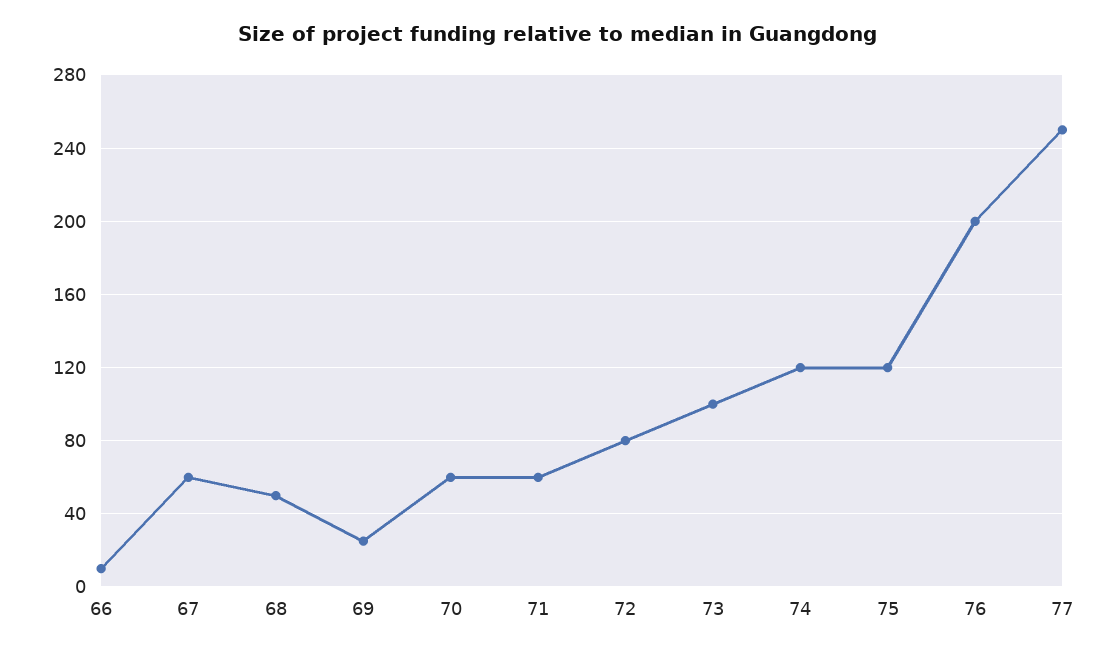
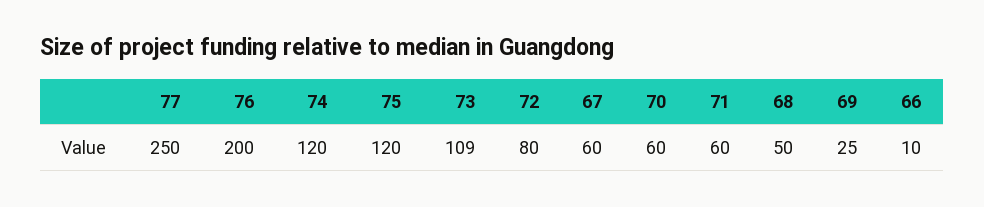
73: 100 -> 109

